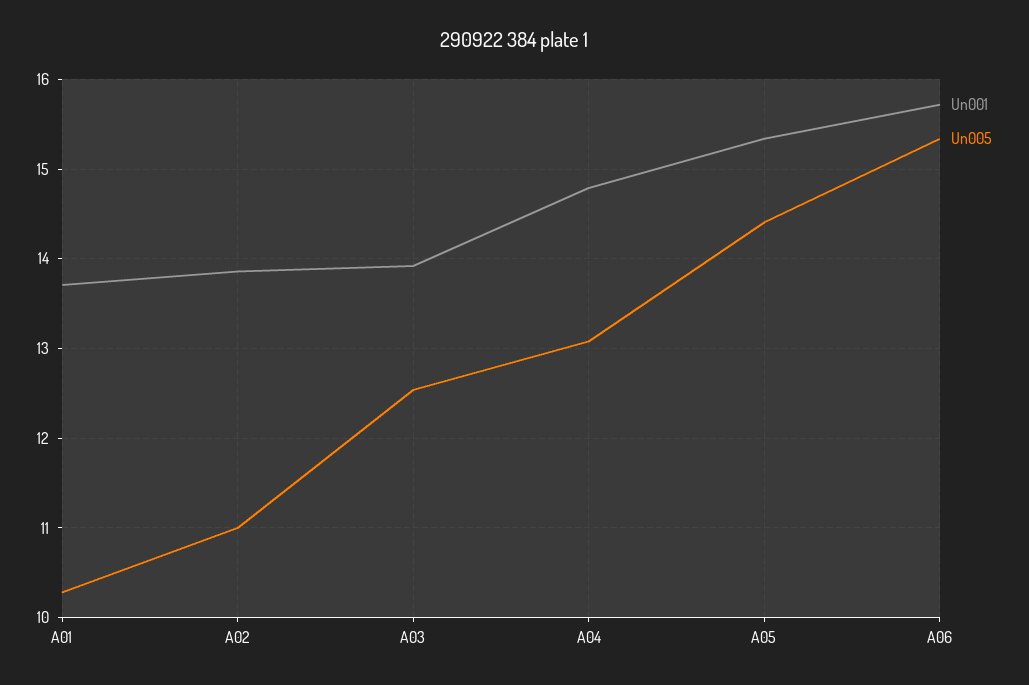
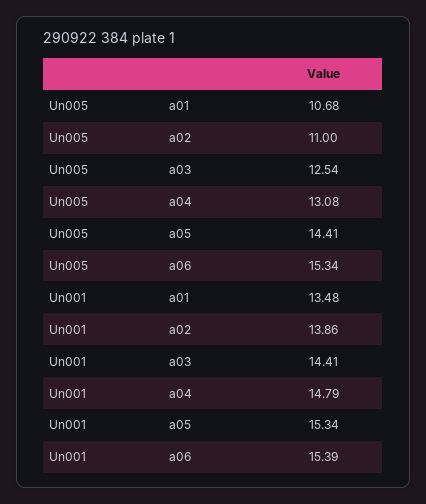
Un001, A01: 13.7 -> 13.48
Un005, A01: 10.3 -> 10.68
Un001, A03: 13.9 -> 14.41
Un001, A06: 15.7 -> 15.39

